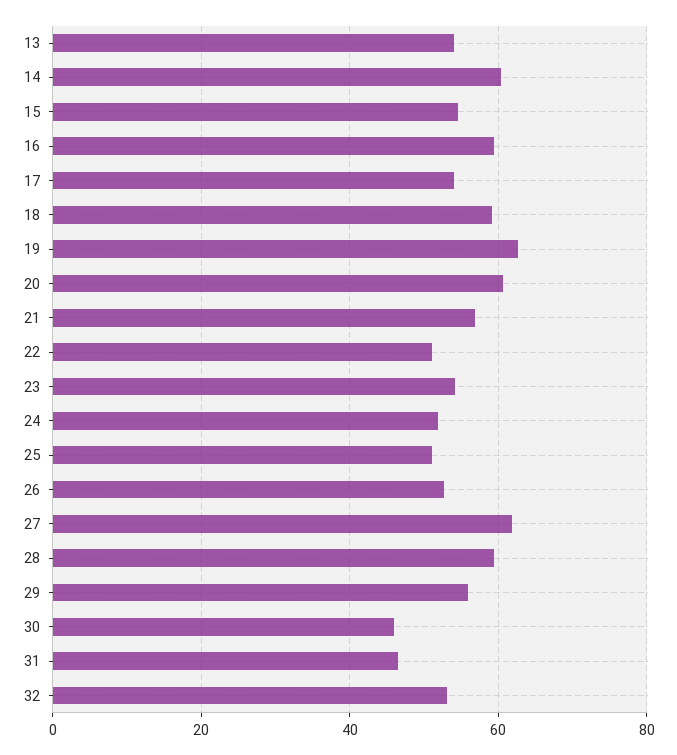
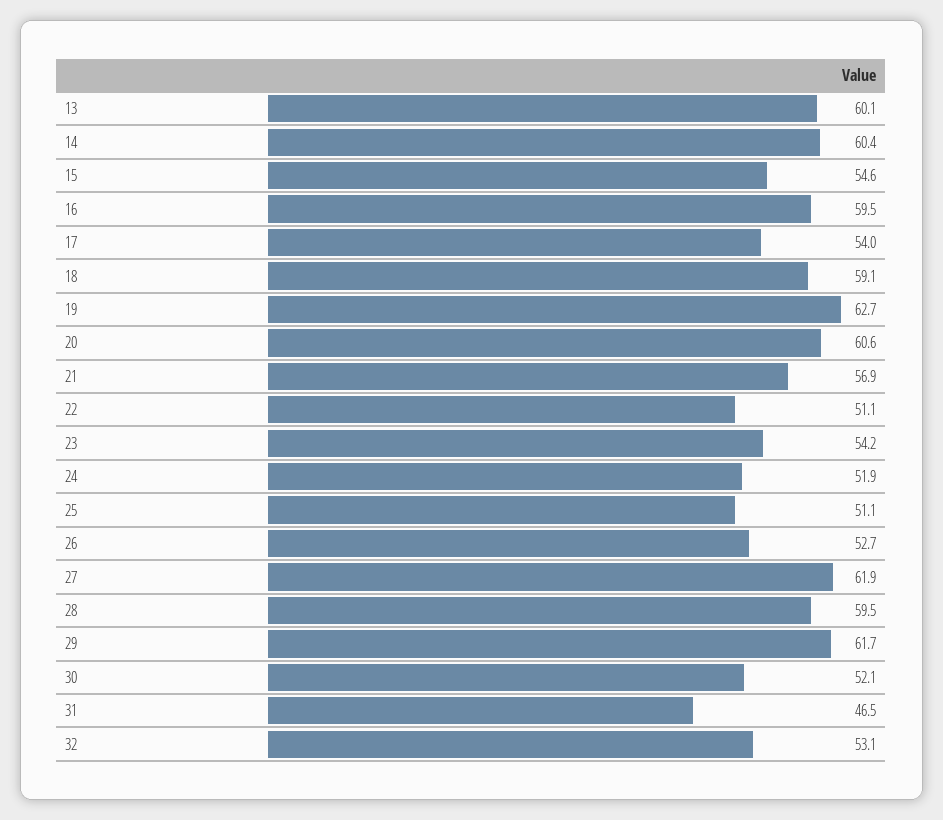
13: 54 -> 60.1
29: 56 -> 61.7
30: 46 -> 52.1

